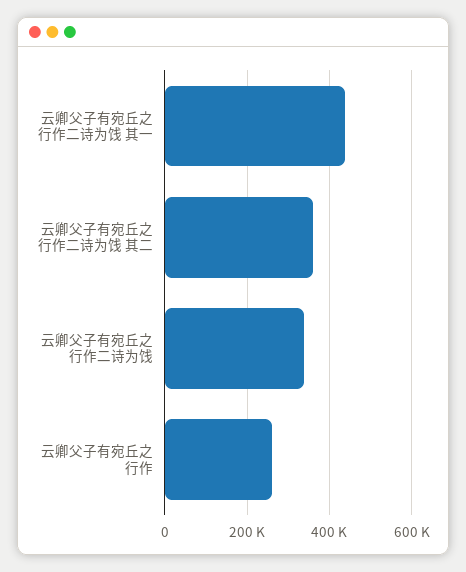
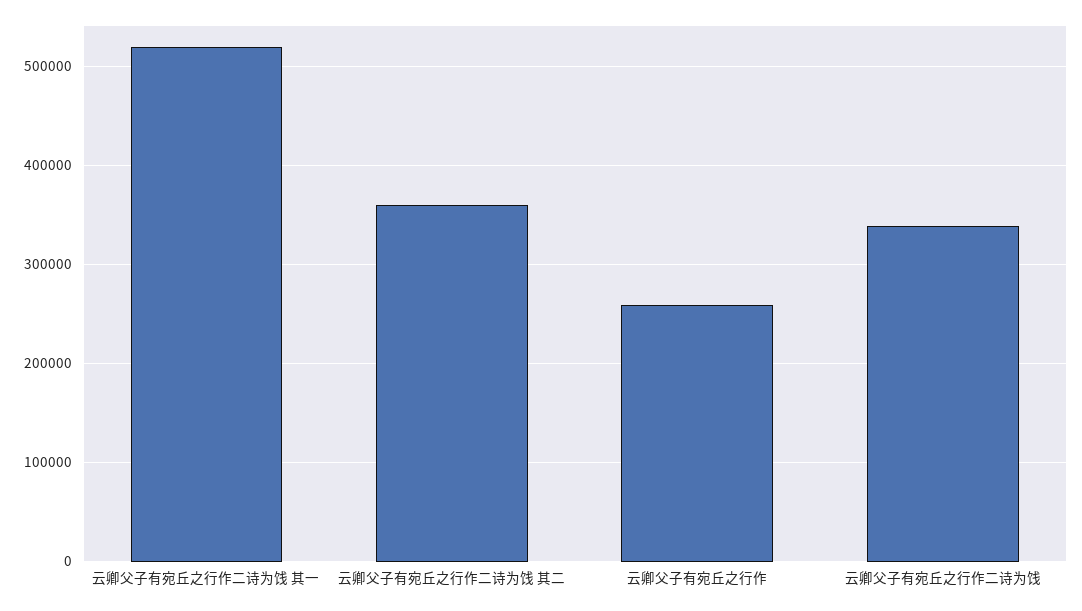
云卿父子有宛丘之行作二诗为饯 其一: 440000 -> 520000

